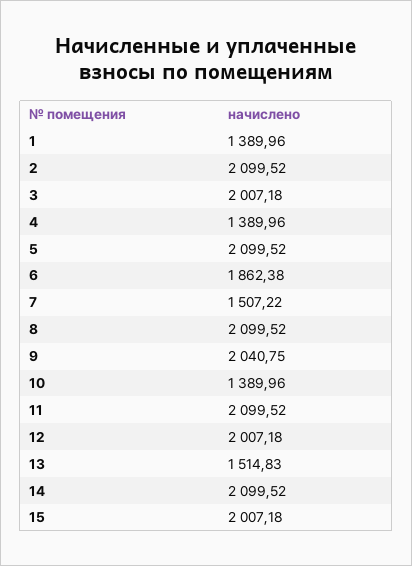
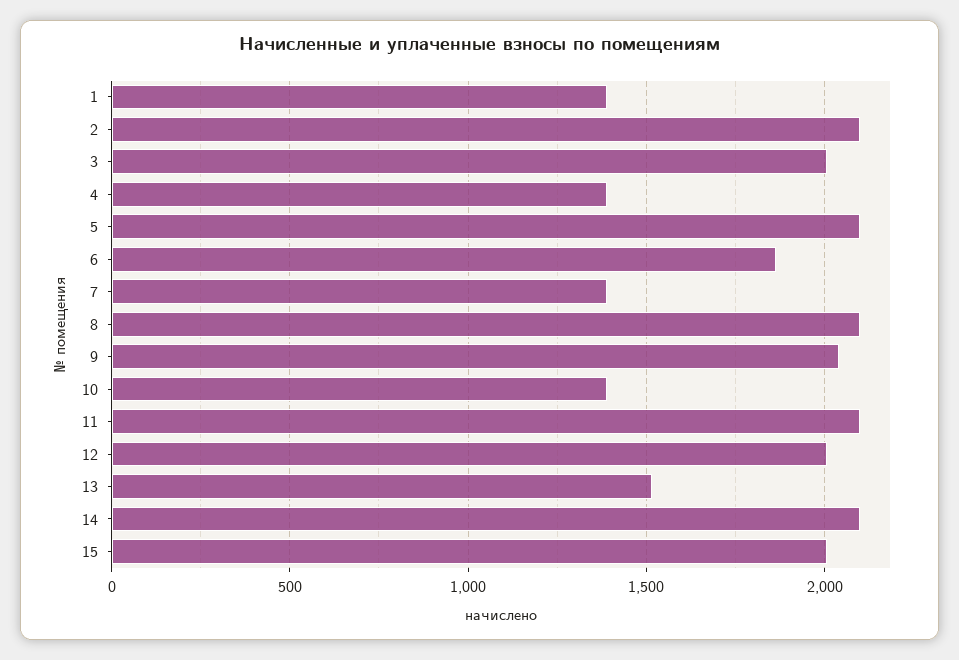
7: 1507.22 -> 1400

